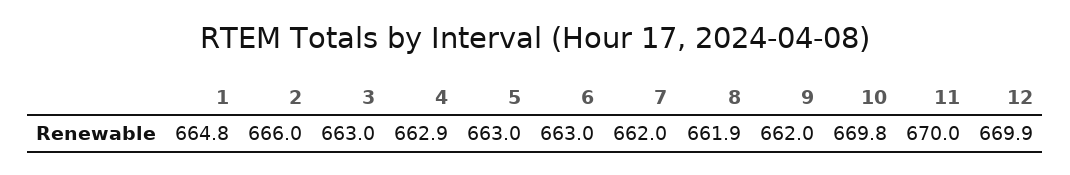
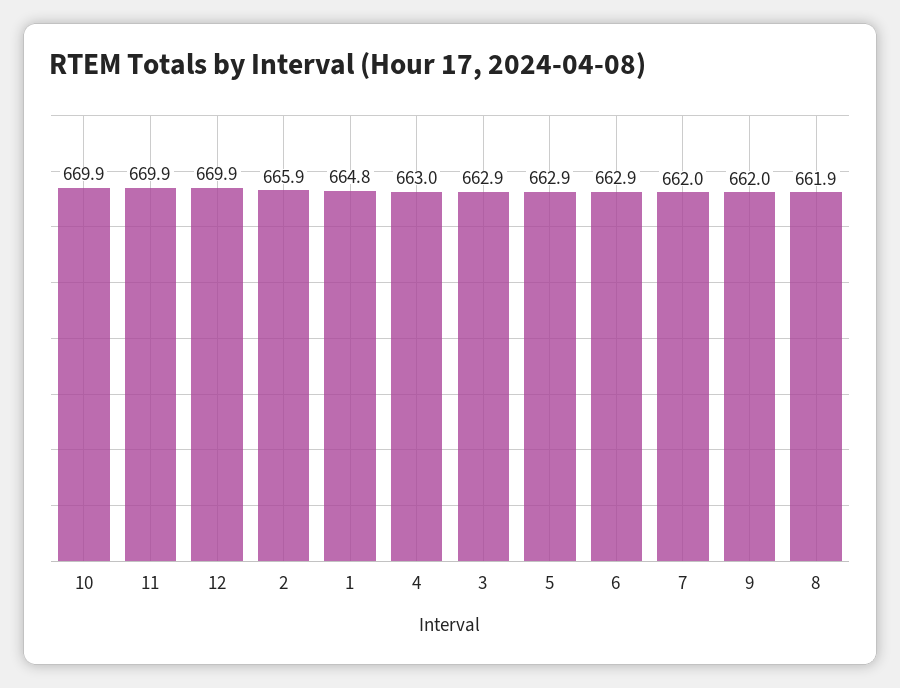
2: 666 -> 665.9
3: 663 -> 662.9
4: 662.9 -> 663
5: 663 -> 662.9
6: 663 -> 662.9
10: 669.8 -> 669.9
11: 670 -> 669.9

